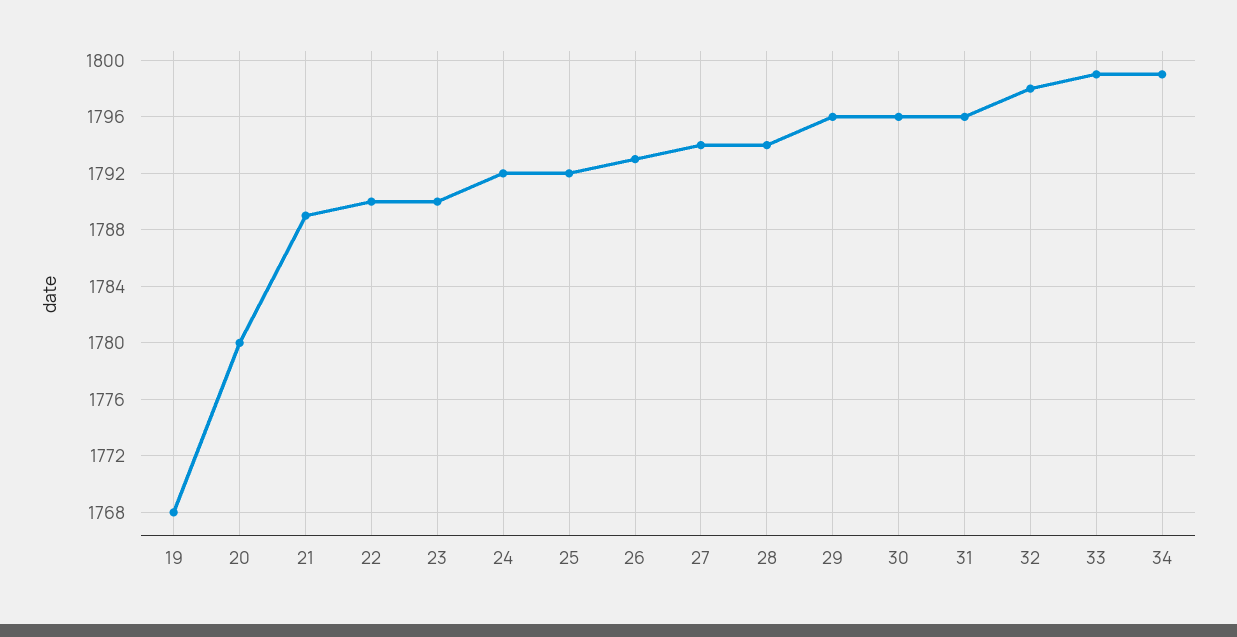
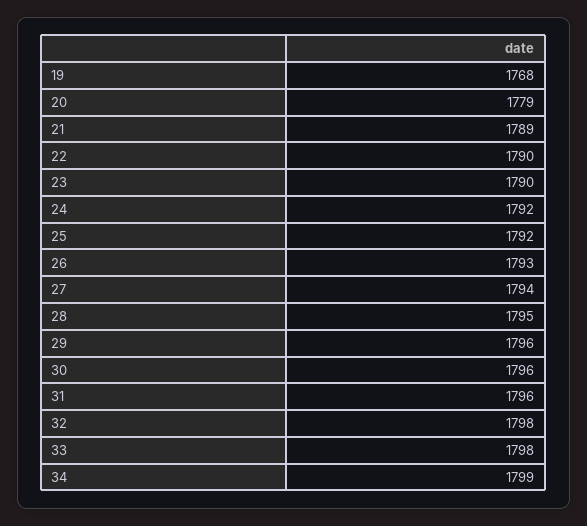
20: 1780 -> 1779
28: 1794 -> 1795
33: 1799 -> 1798

